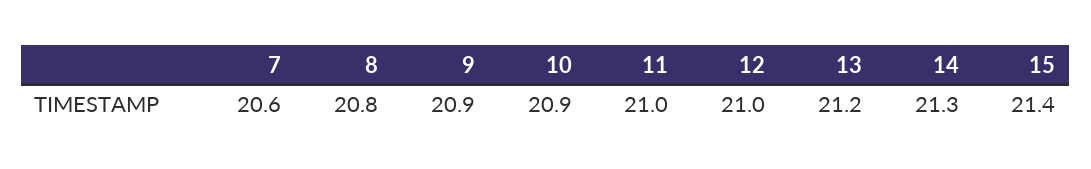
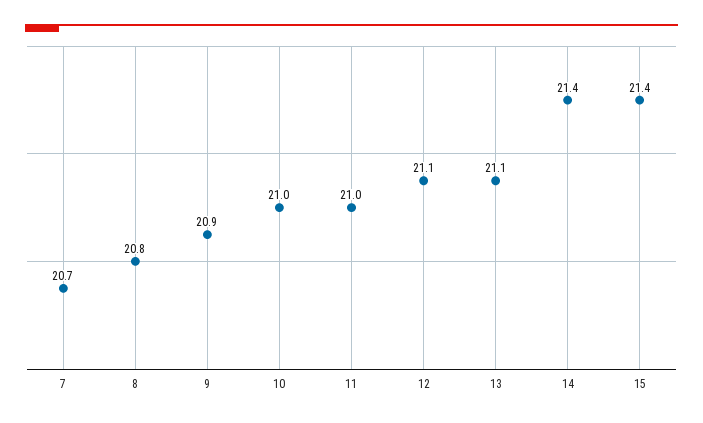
7: 20.6 -> 20.7
10: 20.9 -> 21
12: 21 -> 21.1
13: 21.2 -> 21.1
14: 21.3 -> 21.4

